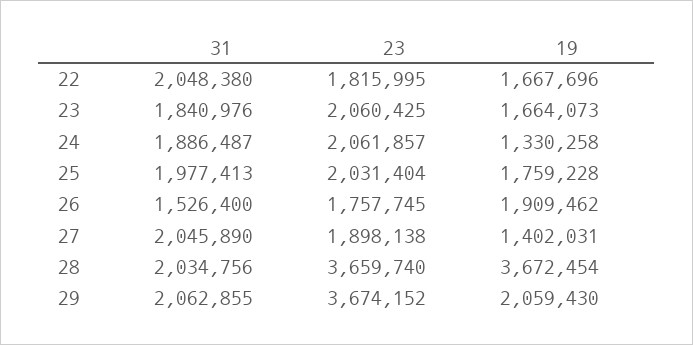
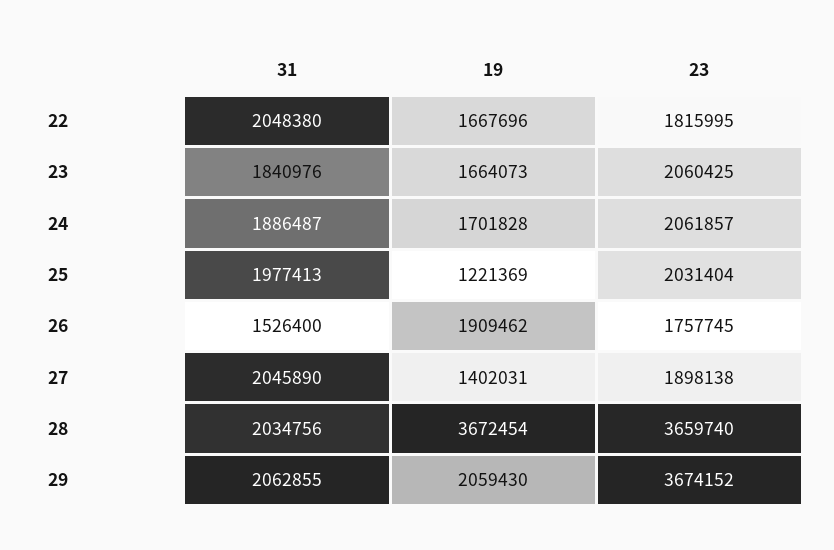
19, 24: 1330258 -> 1701828
19, 25: 1759228 -> 1221369

